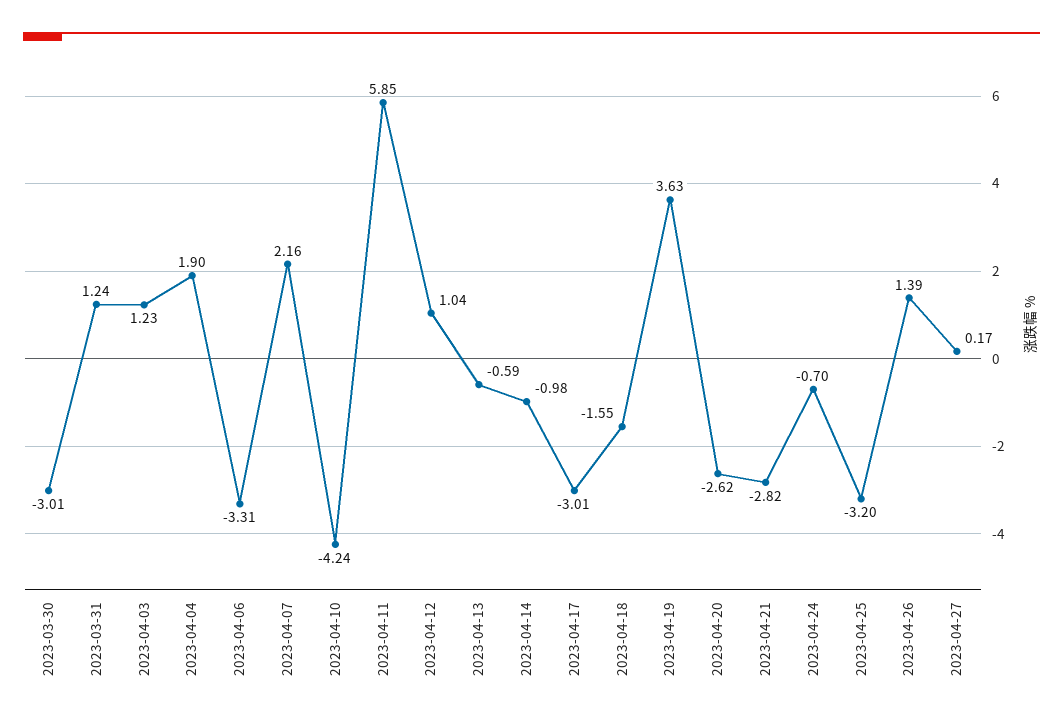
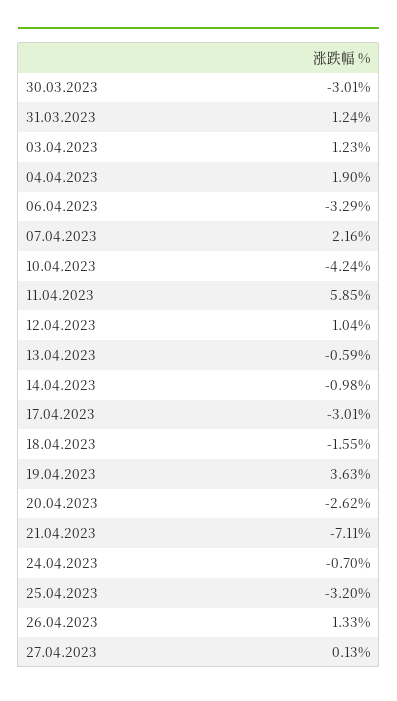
2023-04-06: -3.31 -> -3.29
2023-04-21: -2.82 -> -7.11
2023-04-26: 1.39 -> 1.33
2023-04-27: 0.17 -> 0.13

